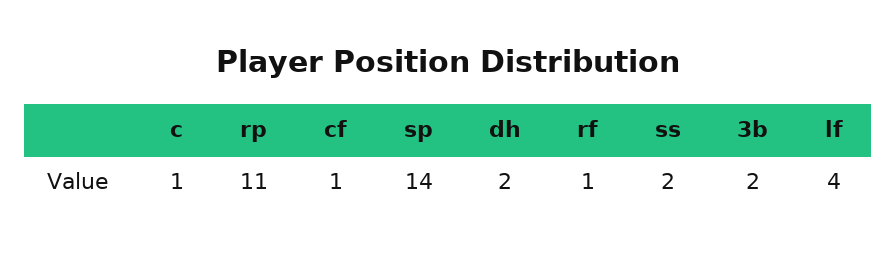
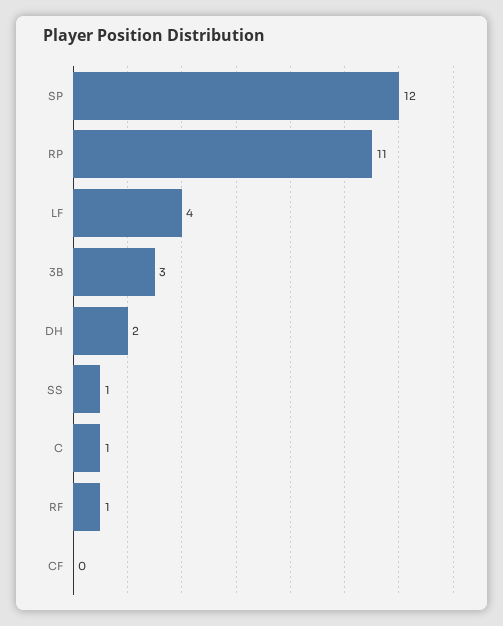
cf: 1 -> 0
sp: 14 -> 12
ss: 2 -> 1
3b: 2 -> 3

